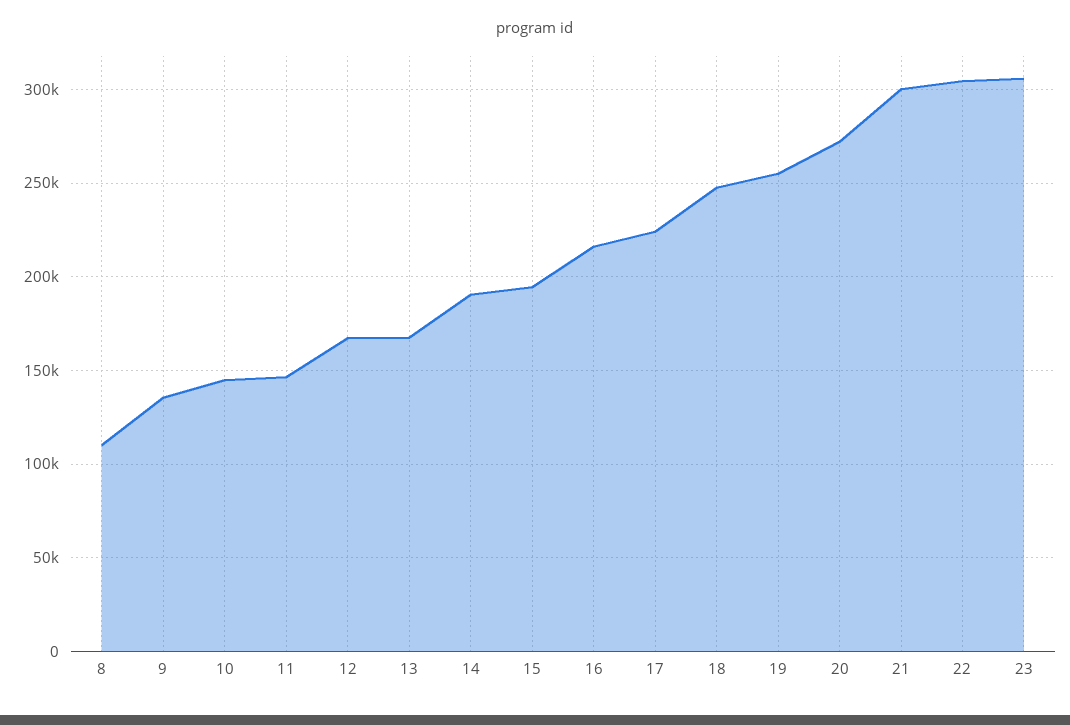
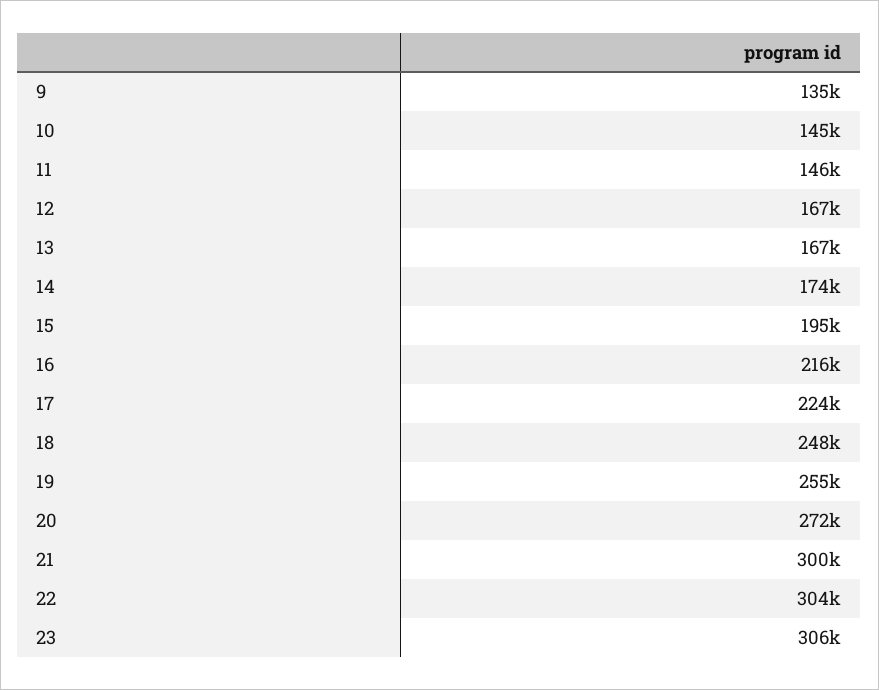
8: 110000 -> none
14: 190000 -> 174000

